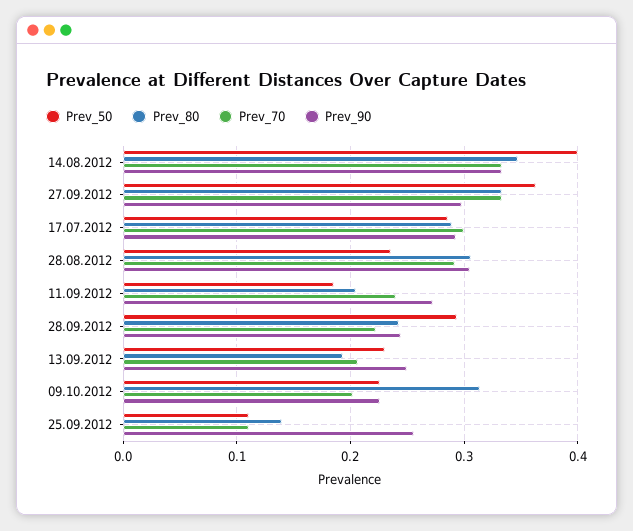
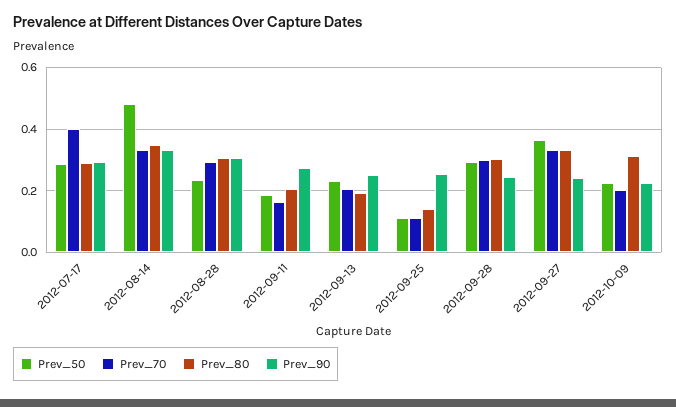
Prev_50, 14.08.2012: 0.4 -> 0.48
Prev_90, 27.09.2012: 0.3 -> 0.24
Prev_70, 17.07.2012: 0.3 -> 0.4
Prev_70, 11.09.2012: 0.24 -> 0.16
Prev_80, 28.09.2012: 0.24 -> 0.3
Prev_70, 28.09.2012: 0.22 -> 0.3

